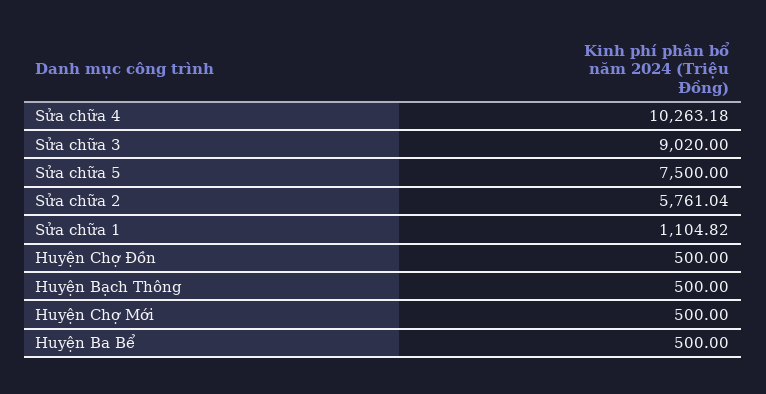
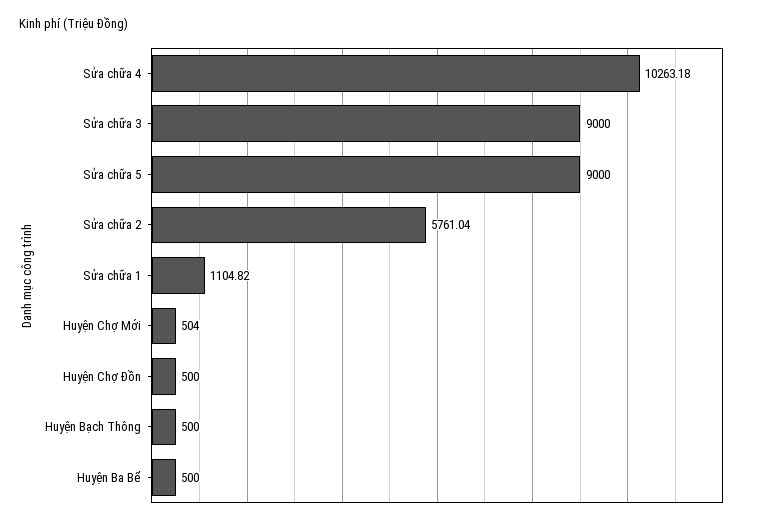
Sửa chữa 3: 9020 -> 9000
Sửa chữa 5: 7500 -> 9000
Huyện Chợ Mới: 500 -> 504

